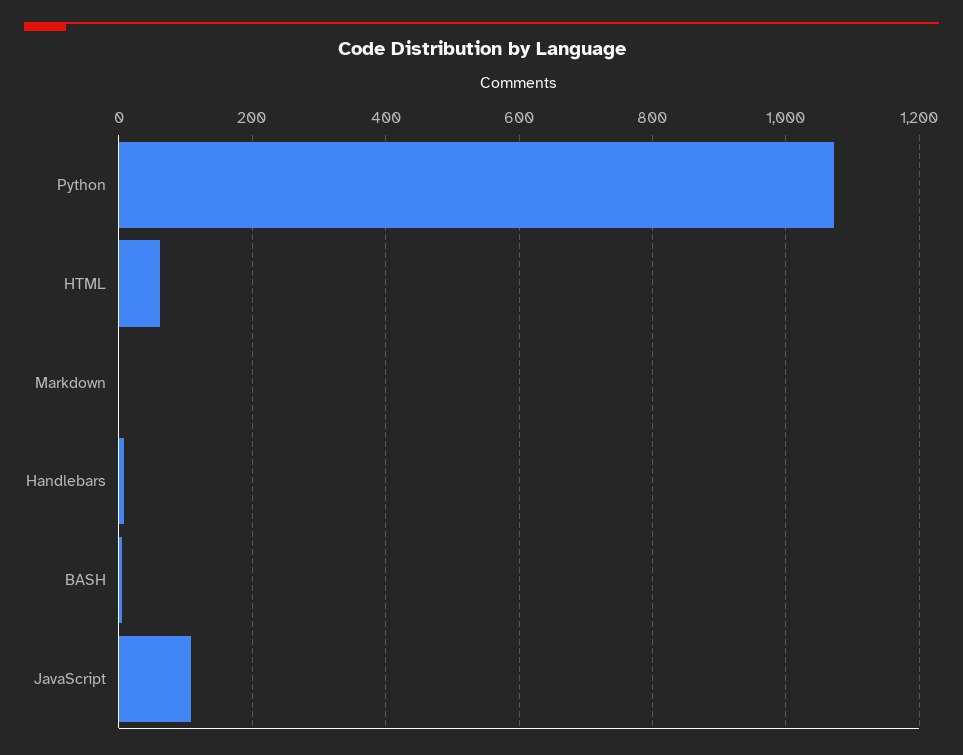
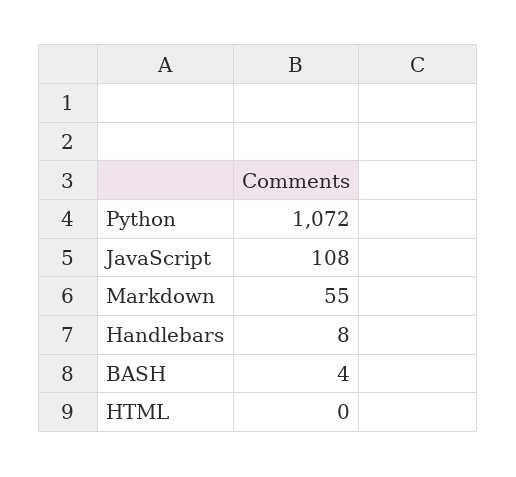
HTML: 60 -> 0
Markdown: 0 -> 55

